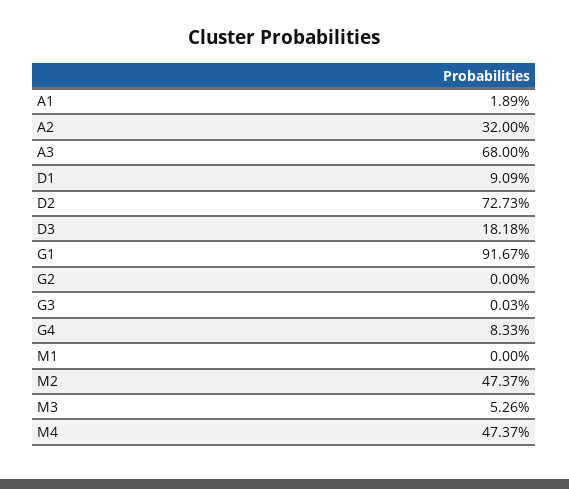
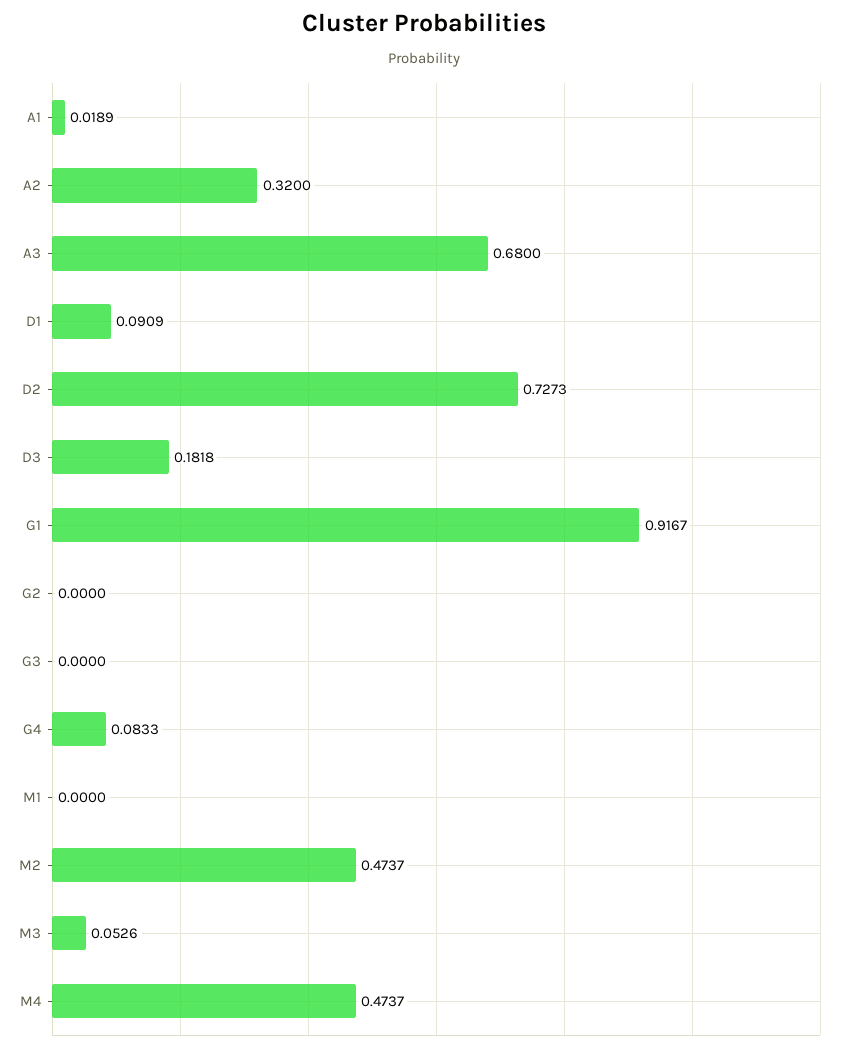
G3: 0.0003 -> 0

